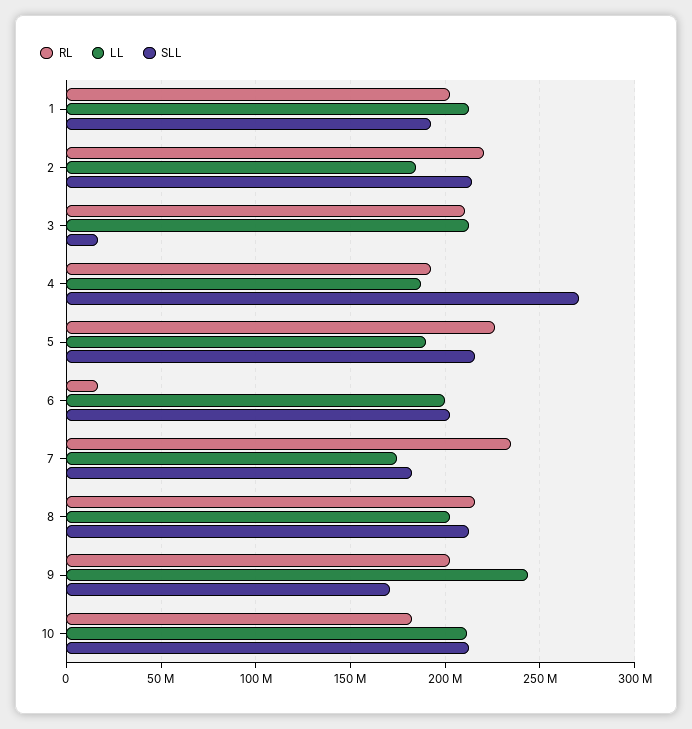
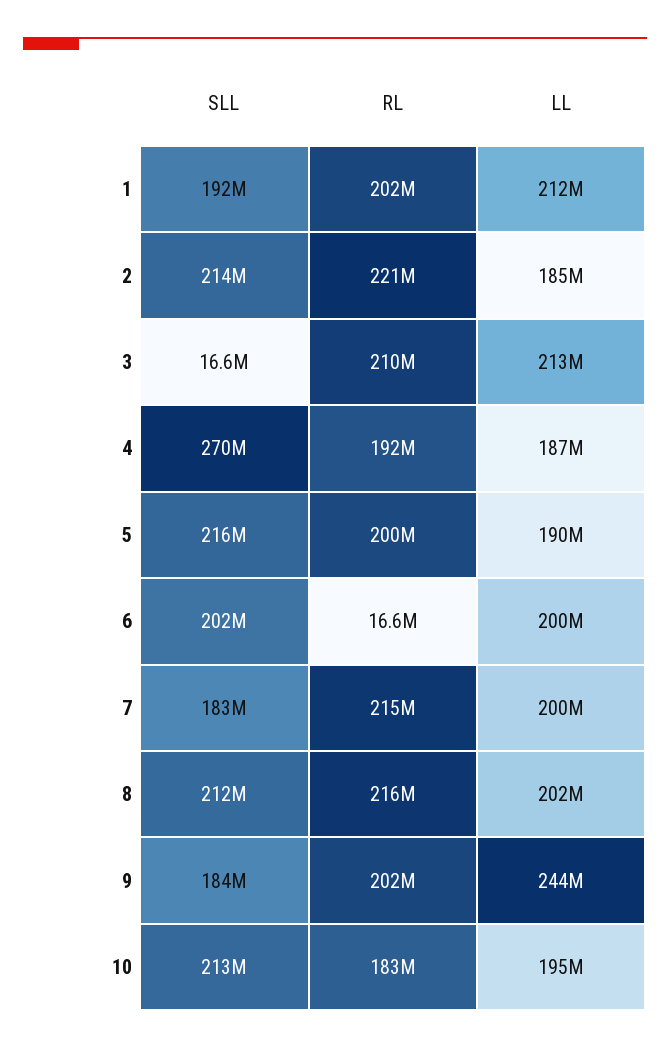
RL, 5: 225000000 -> 200000000
RL, 7: 235000000 -> 215000000
LL, 7: 175000000 -> 200000000
SLL, 9: 170000000 -> 184000000
LL, 10: 210000000 -> 195000000

